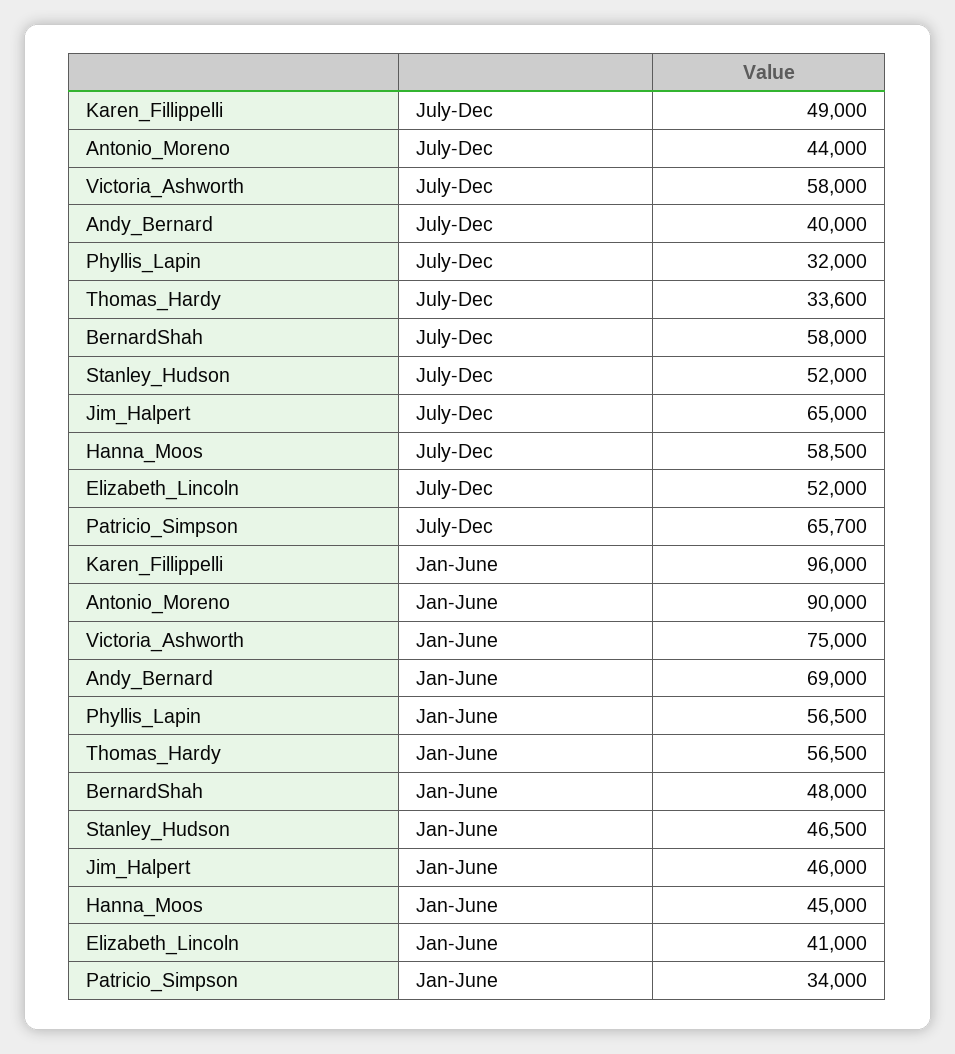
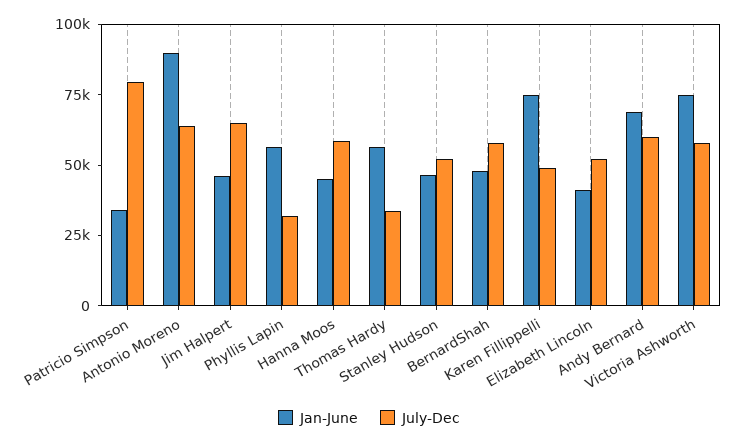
July-Dec, Antonio_Moreno: 44000 -> 65000
July-Dec, Andy_Bernard: 40000 -> 60000
July-Dec, Patricio_Simpson: 65700 -> 80000
Jan-June, Karen_Fillippelli: 96000 -> 75000

